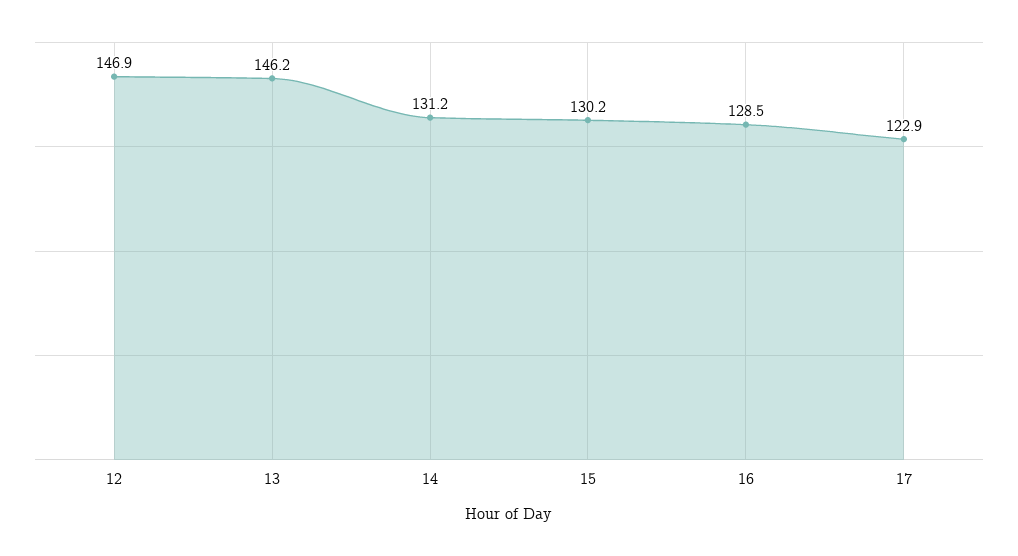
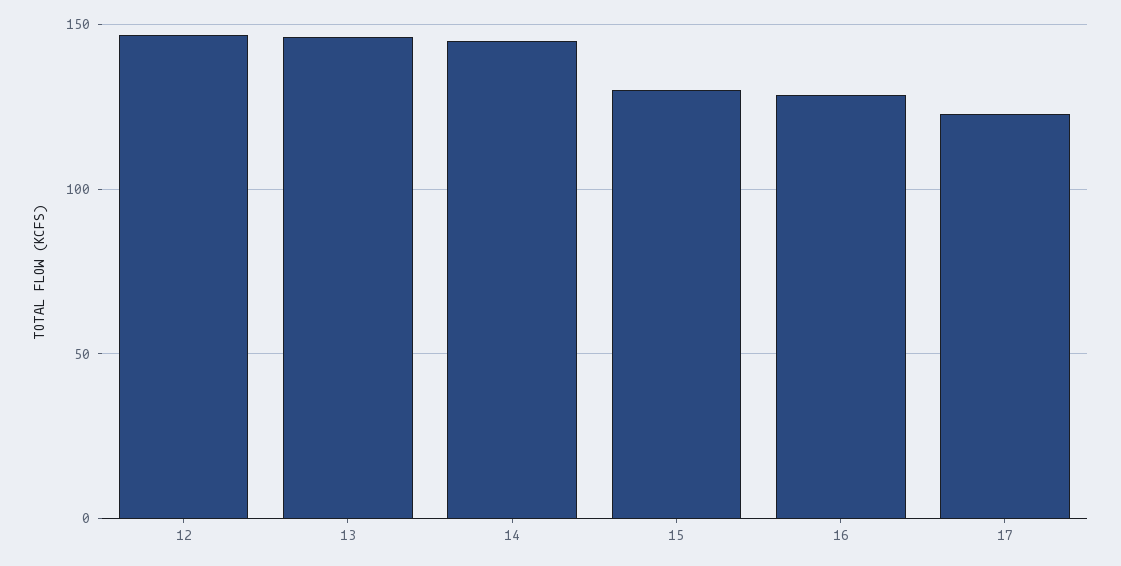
14: 131.2 -> 145

